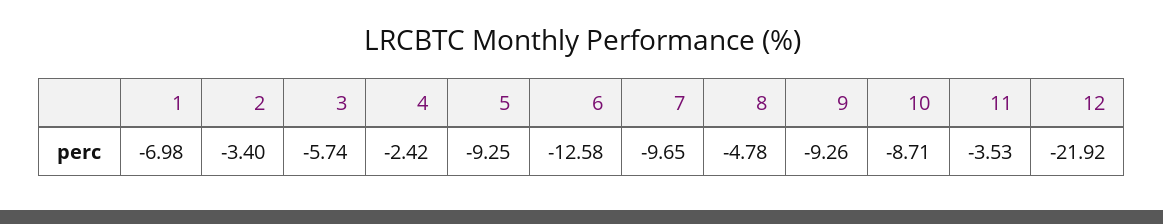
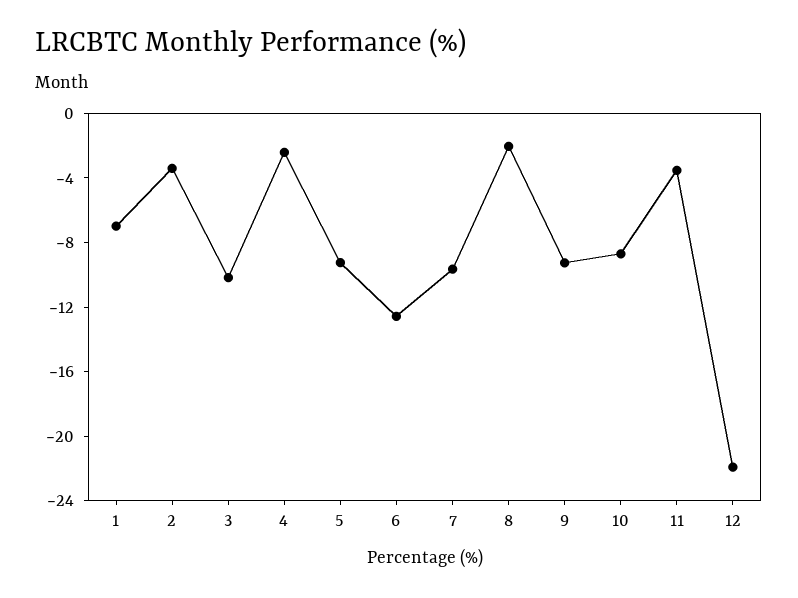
3: -5.74 -> -10
8: -4.78 -> -2

